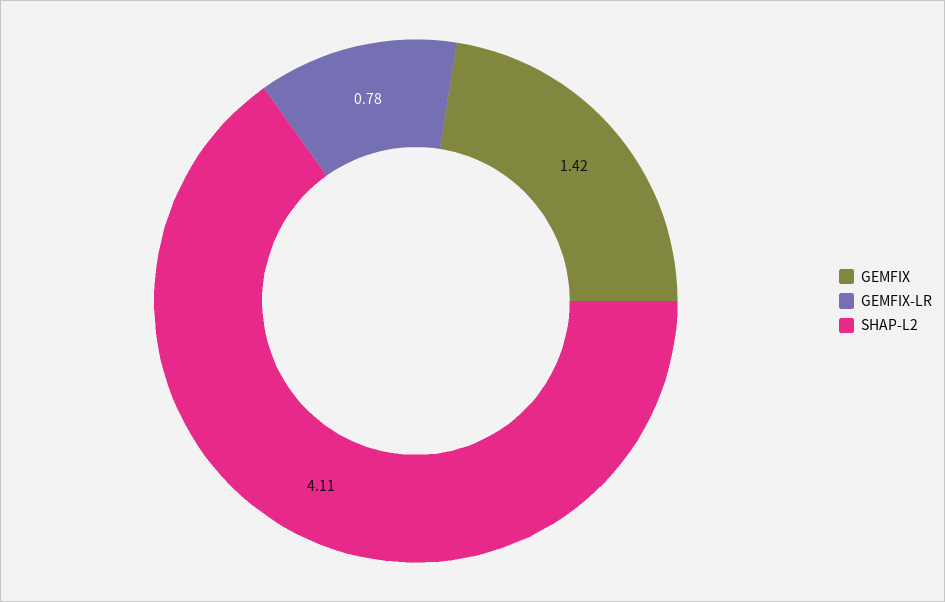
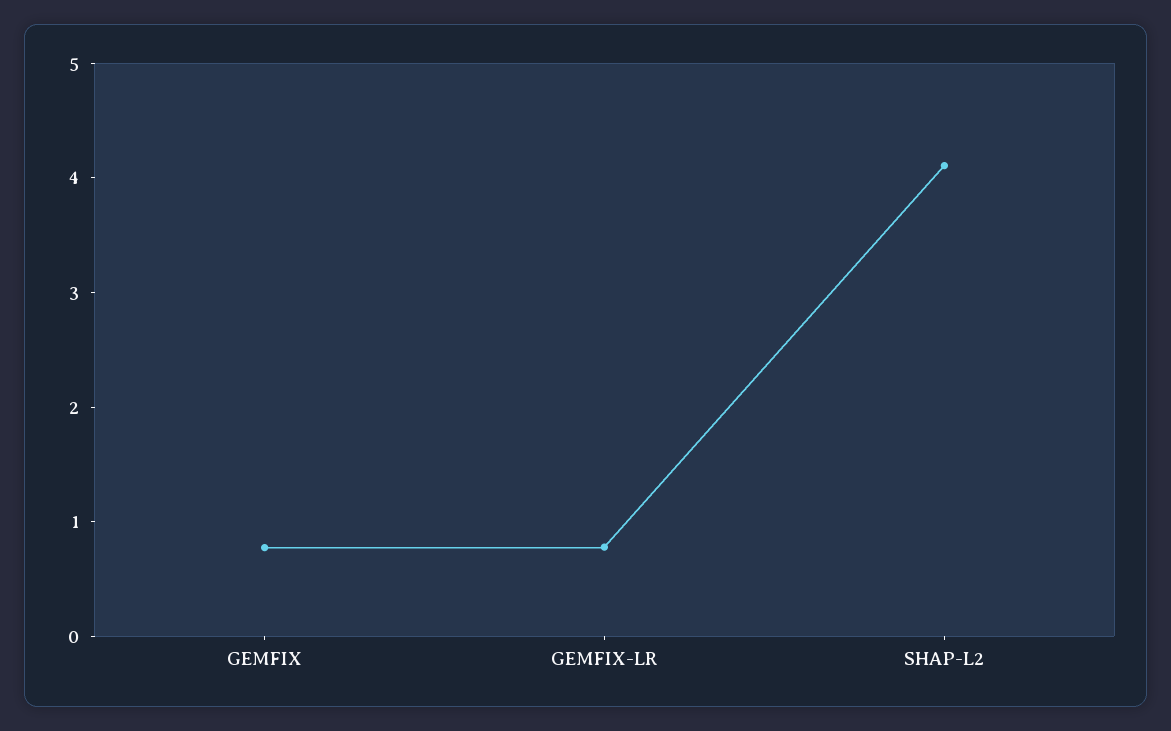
GEMFIX: 1.42 -> 0.8

